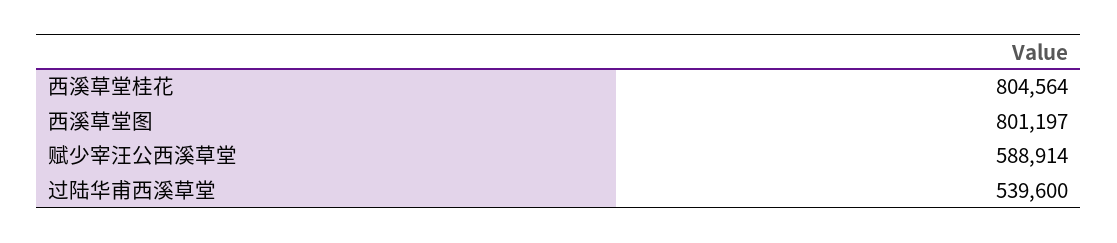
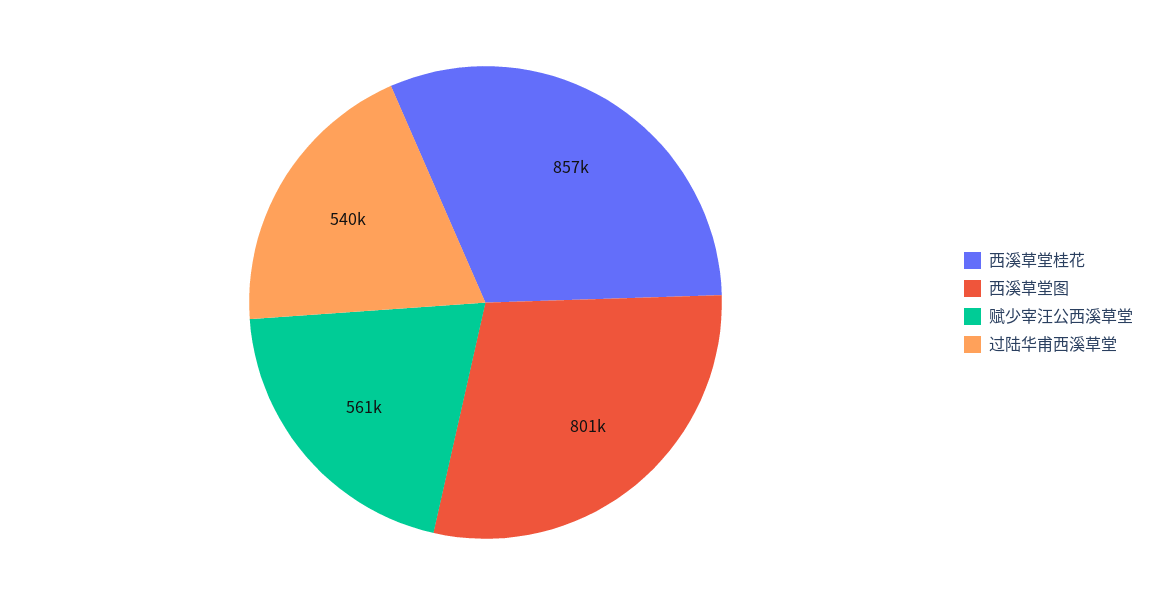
西溪草堂桂花: 804564 -> 857000
赋少宰汪公西溪草堂: 588914 -> 561000

